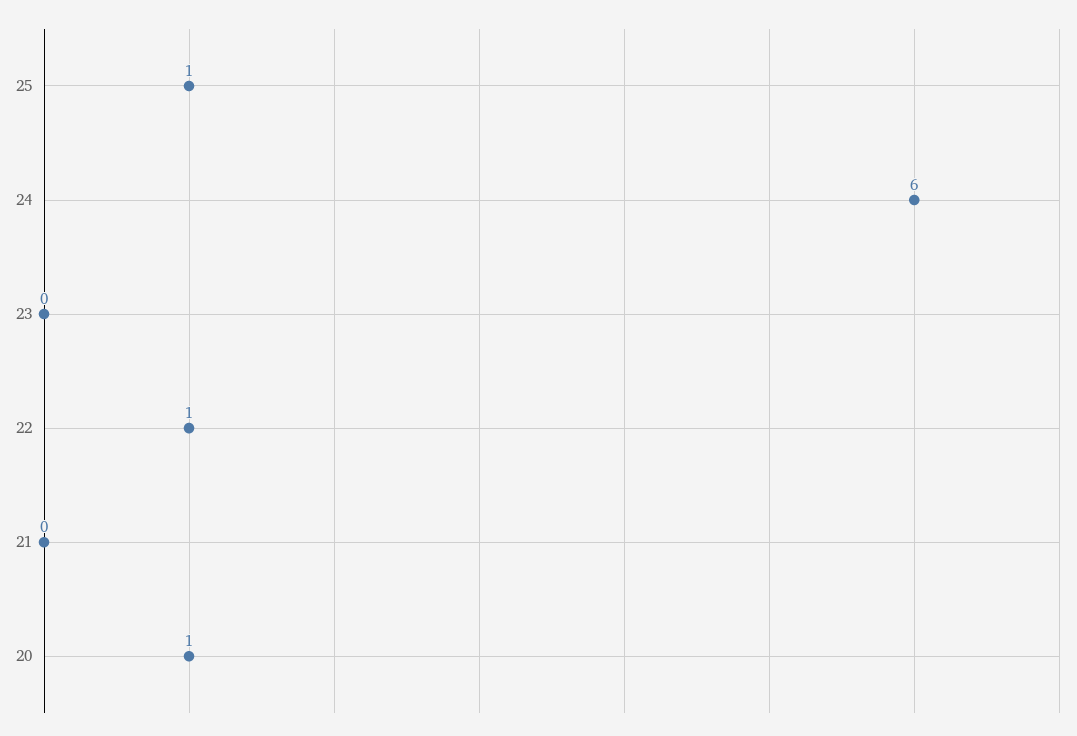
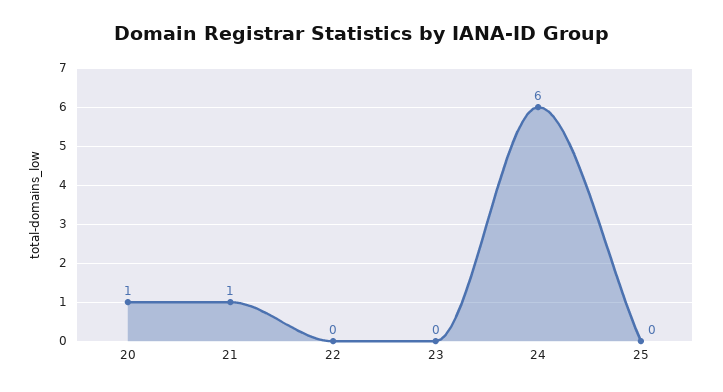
25: 1 -> 0
22: 1 -> 0
21: 0 -> 1

